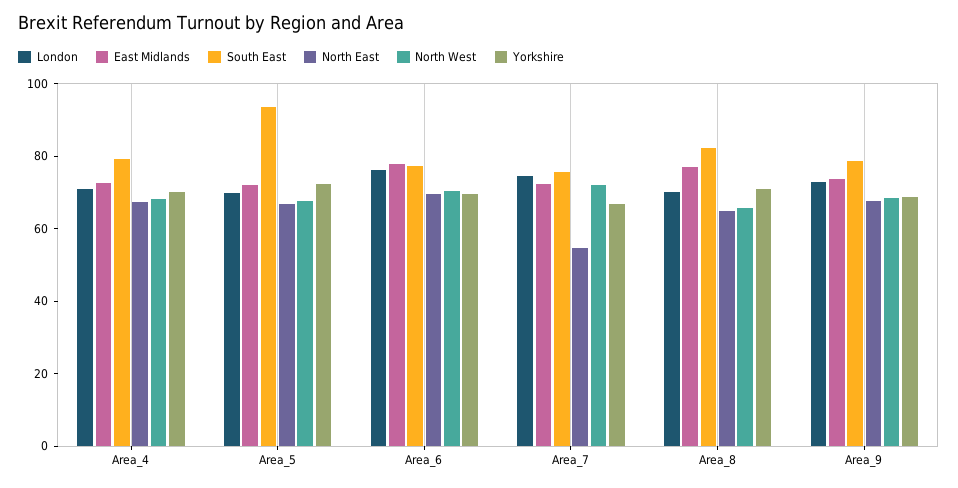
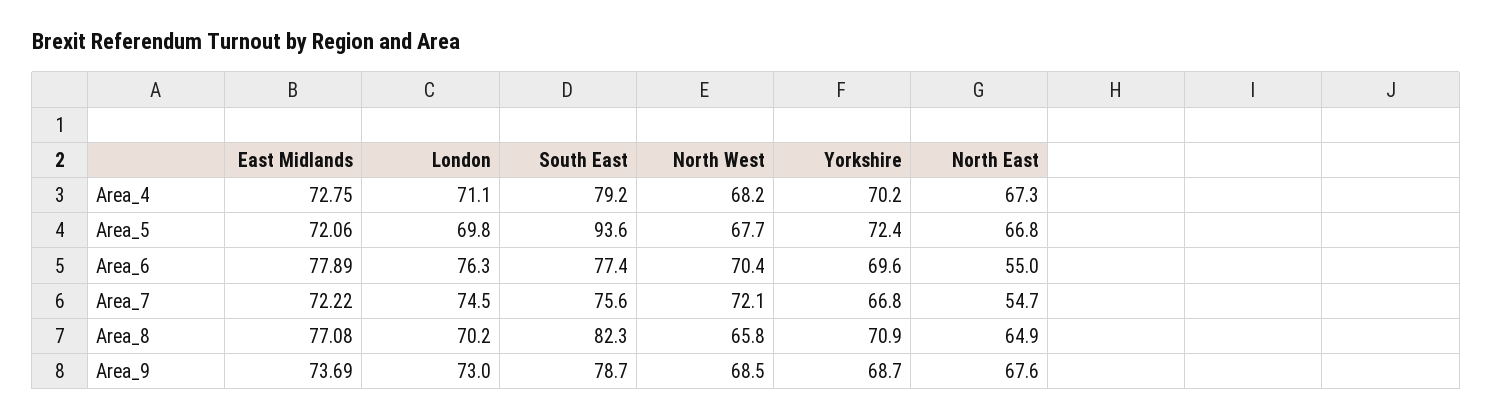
North East, Area_6: 70 -> 55

